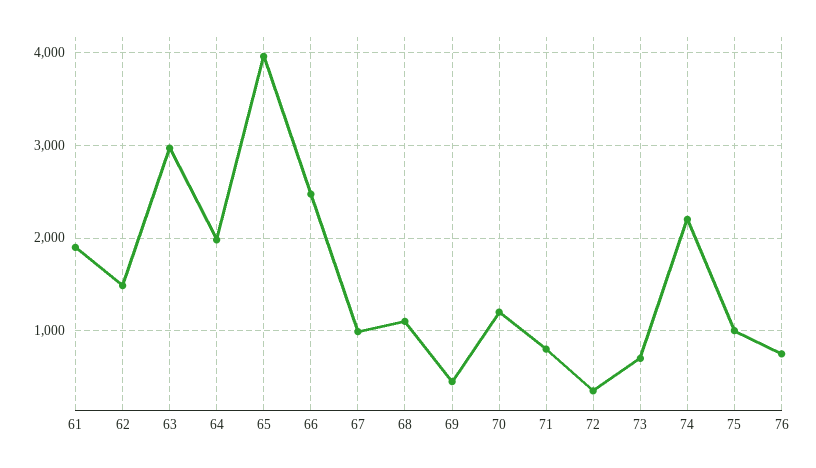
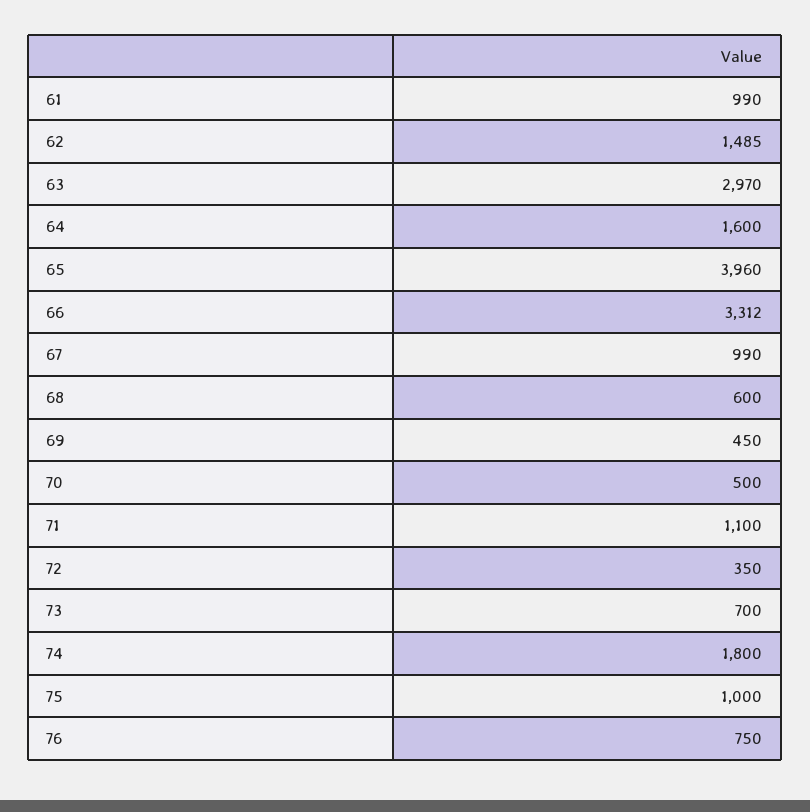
61: 1900 -> 990
64: 2000 -> 1600
66: 2500 -> 3312
68: 1100 -> 600
70: 1200 -> 500
71: 800 -> 1100
74: 2200 -> 1800

